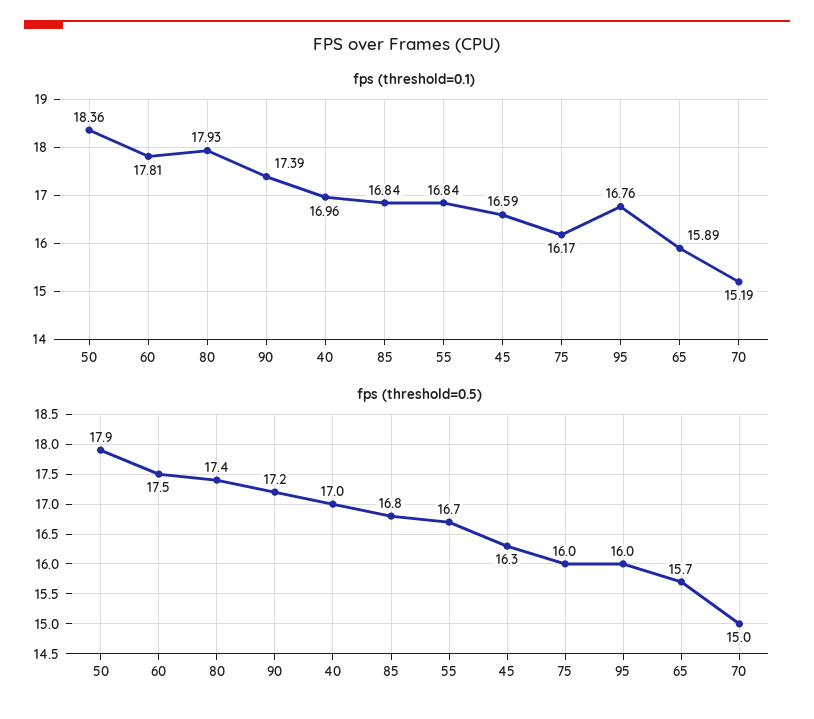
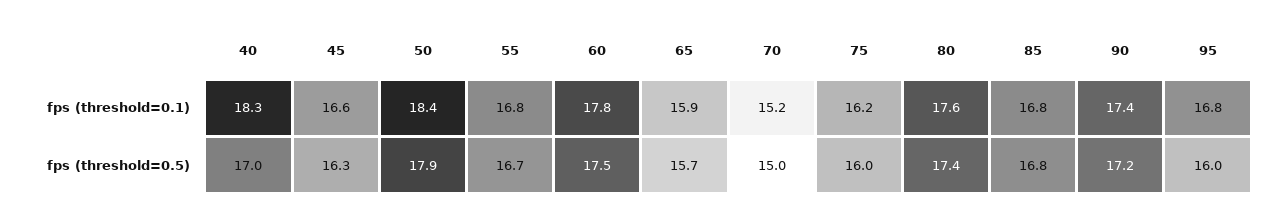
fps (threshold=0.1), 80: 17.93 -> 17.6
fps (threshold=0.1), 40: 16.96 -> 18.3

